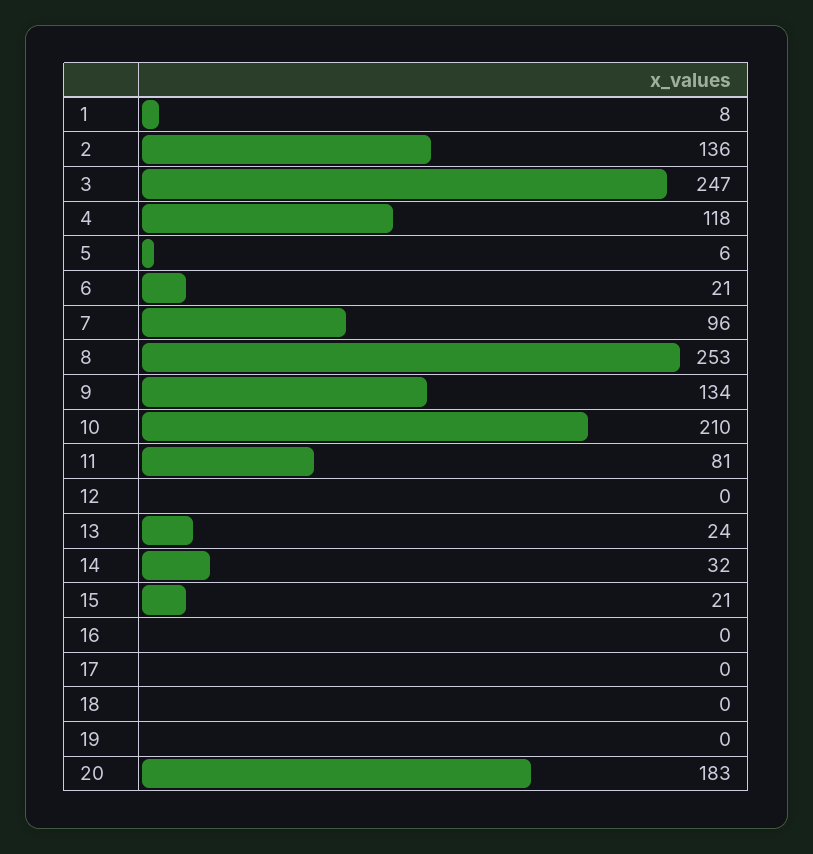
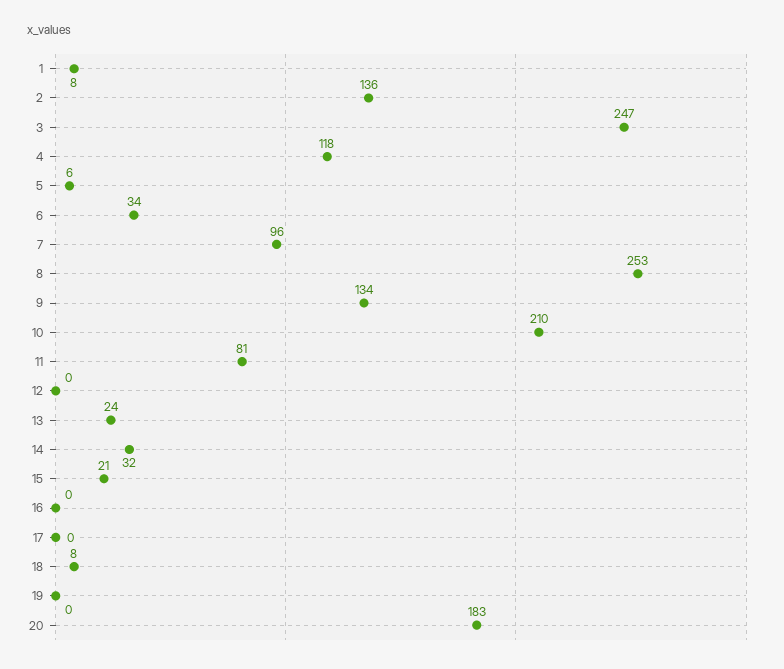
6: 21 -> 34
18: 0 -> 8

